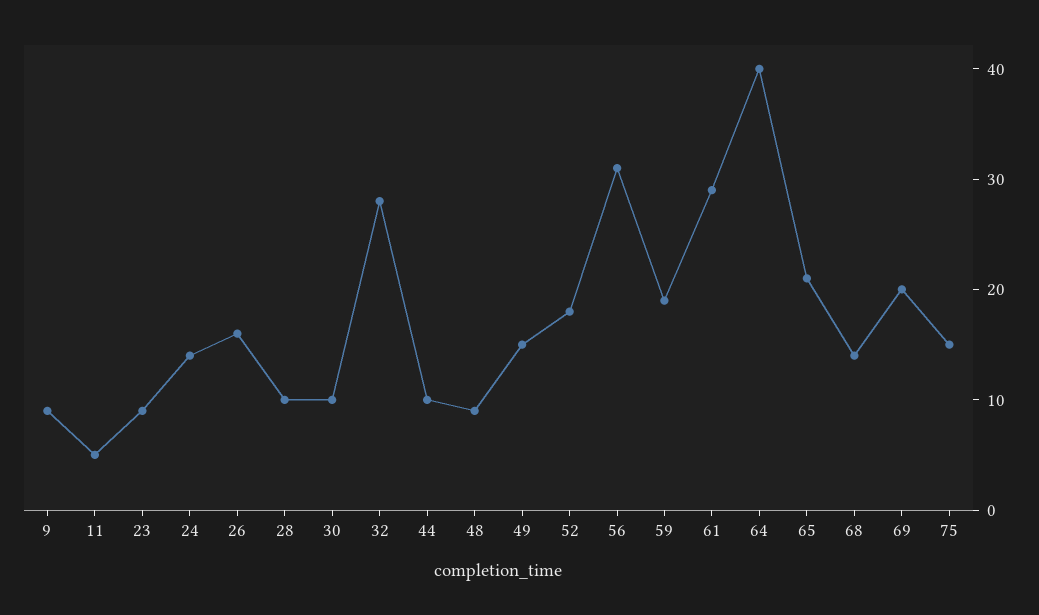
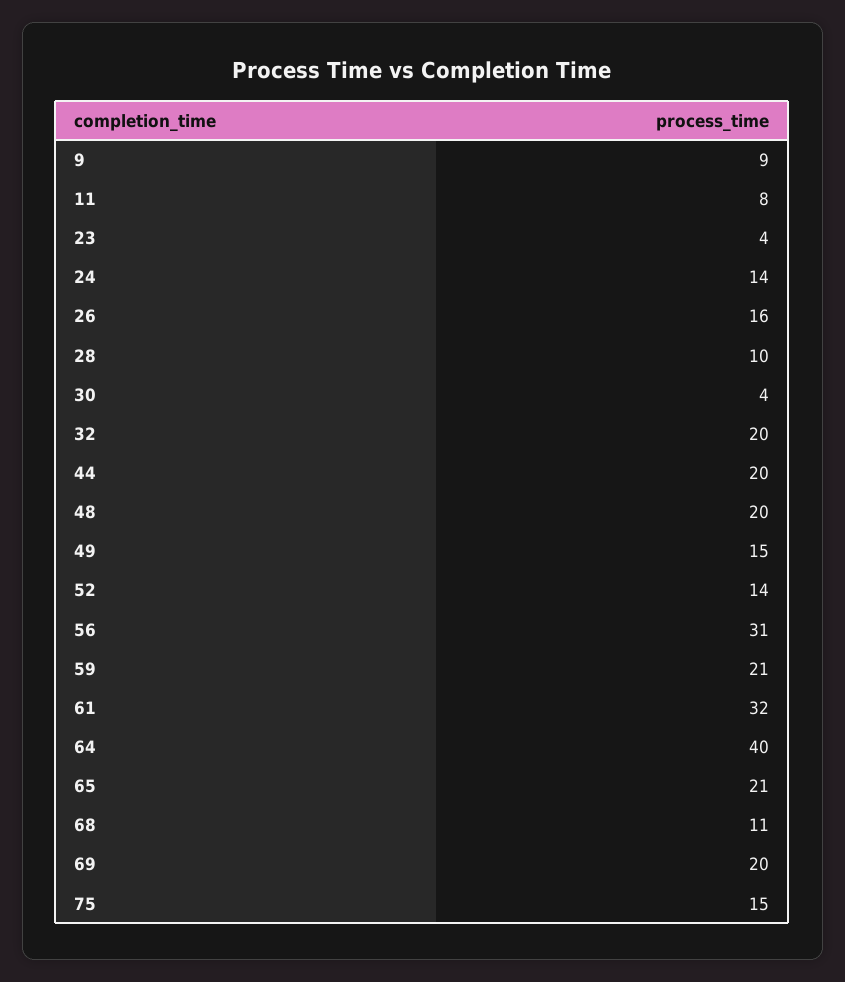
11: 5 -> 8
23: 9 -> 4
30: 10 -> 4
32: 28 -> 20
44: 10 -> 20
48: 9 -> 20
52: 18 -> 14
59: 19 -> 21
61: 29 -> 32
68: 14 -> 11

